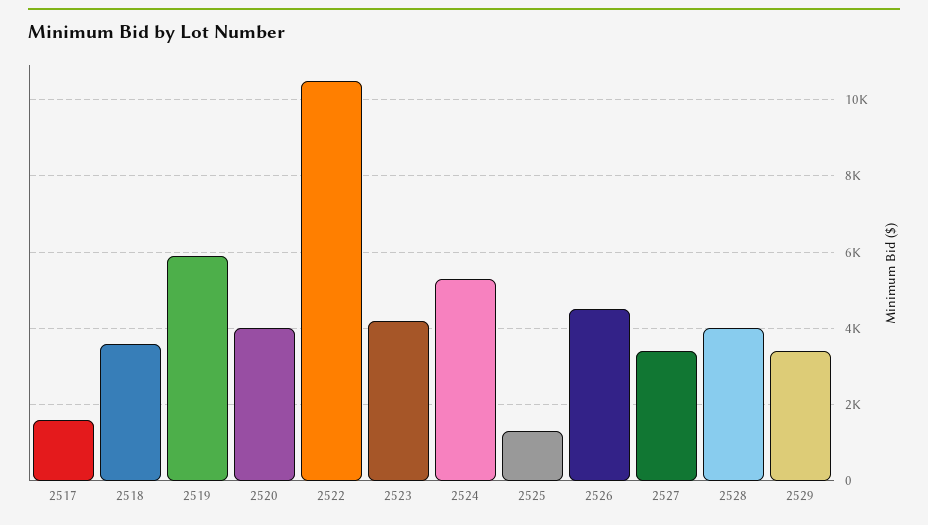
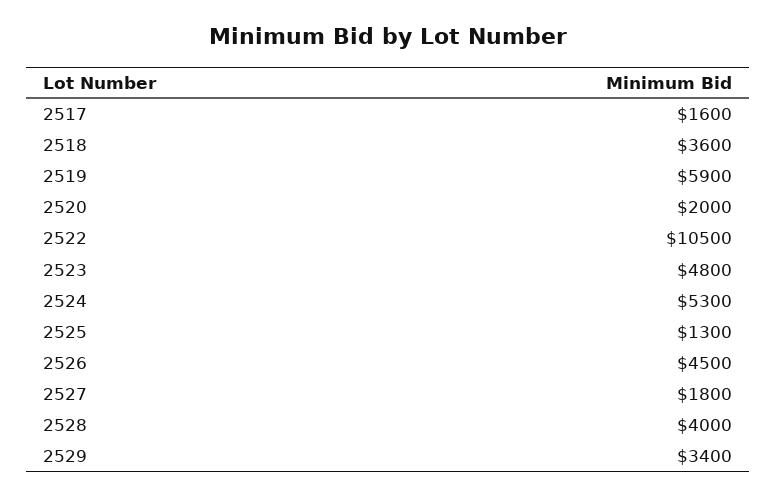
2520: 4000 -> 2000
2523: 4200 -> 4800
2527: 3400 -> 1800

